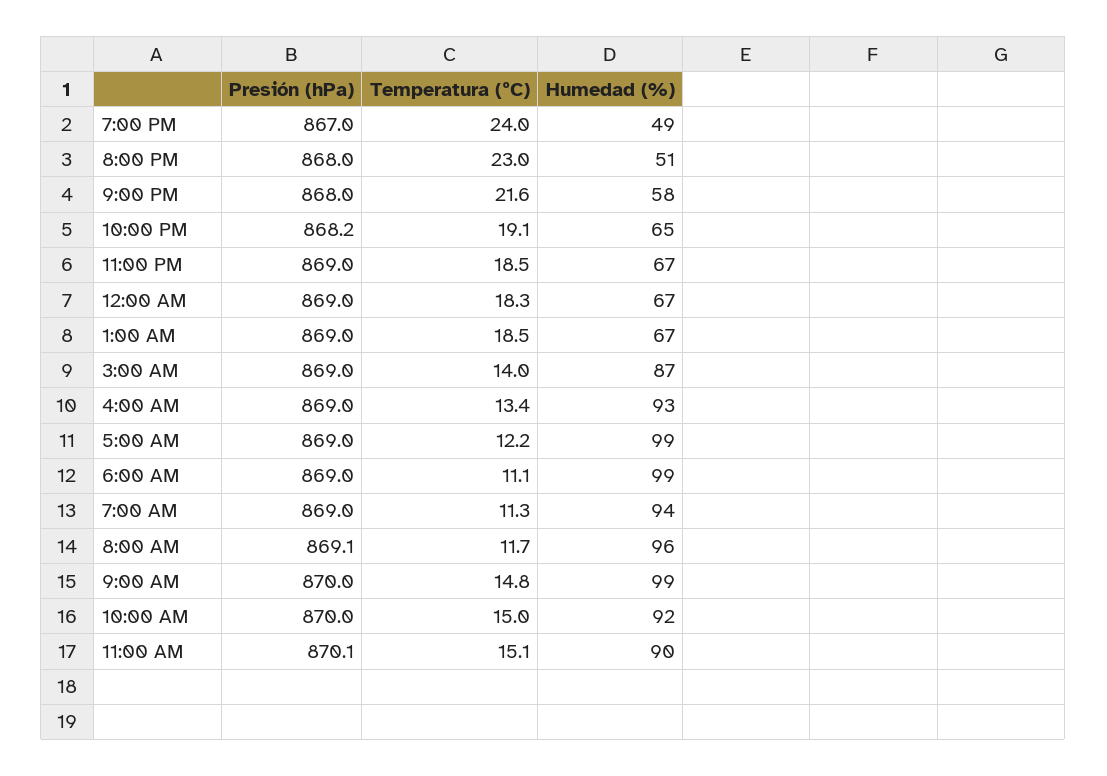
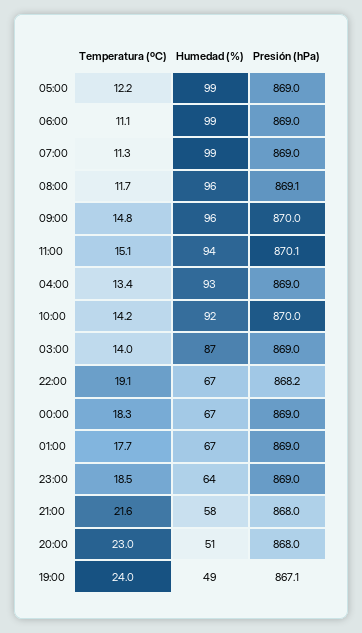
Presión (hPa), 7:00 PM: 867 -> 867.1
Humedad (%), 10:00 PM: 65 -> 67
Humedad (%), 11:00 PM: 67 -> 64
Temperatura (ºC), 1:00 AM: 18.5 -> 17.7
Humedad (%), 7:00 AM: 94 -> 99
Humedad (%), 9:00 AM: 99 -> 96
Temperatura (ºC), 10:00 AM: 15 -> 14.2
Humedad (%), 11:00 AM: 90 -> 94

